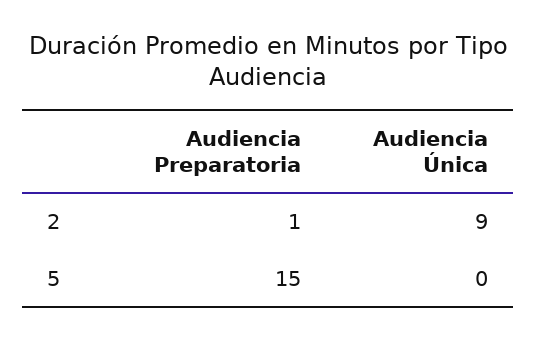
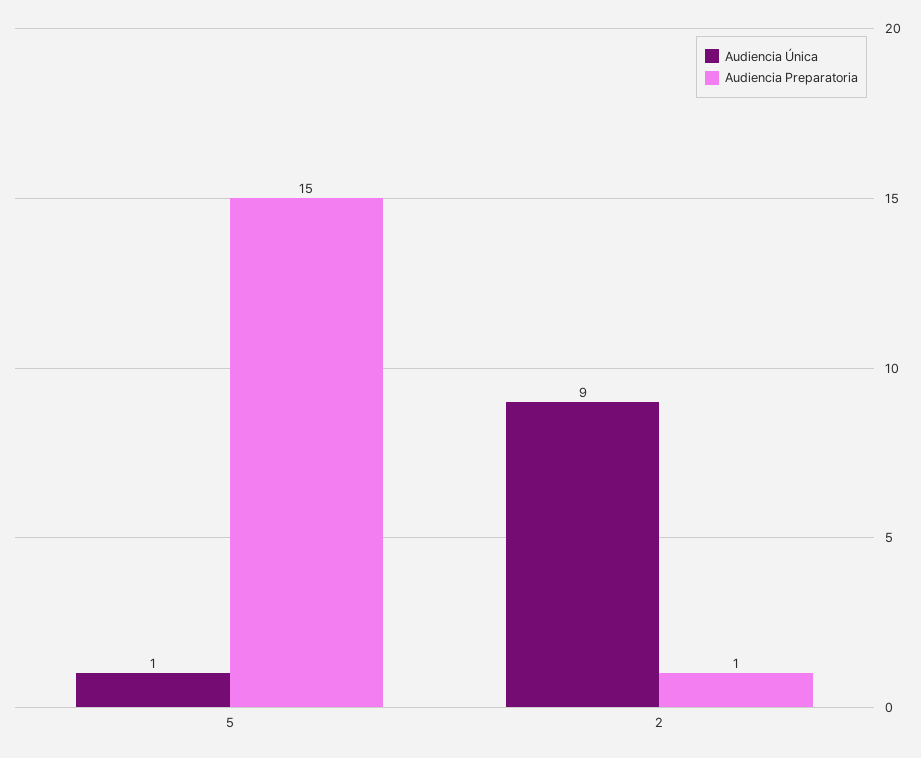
Audiencia Única, 5: 0 -> 1

